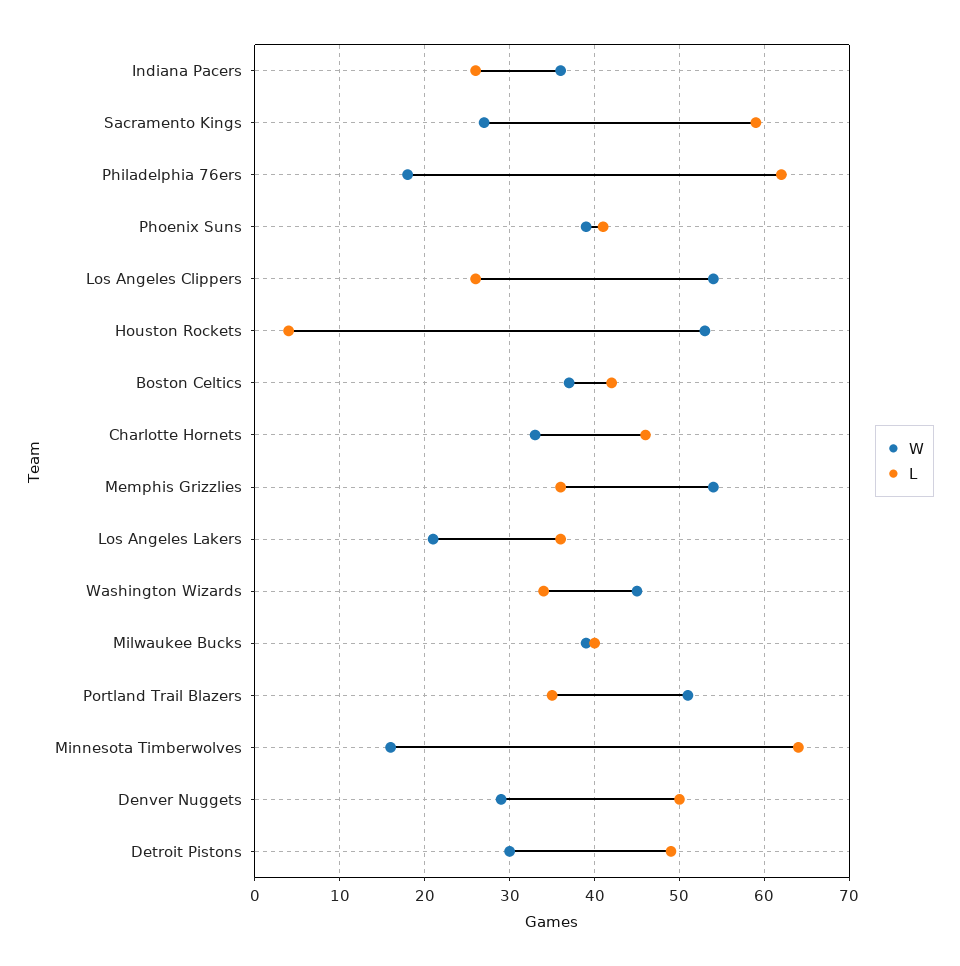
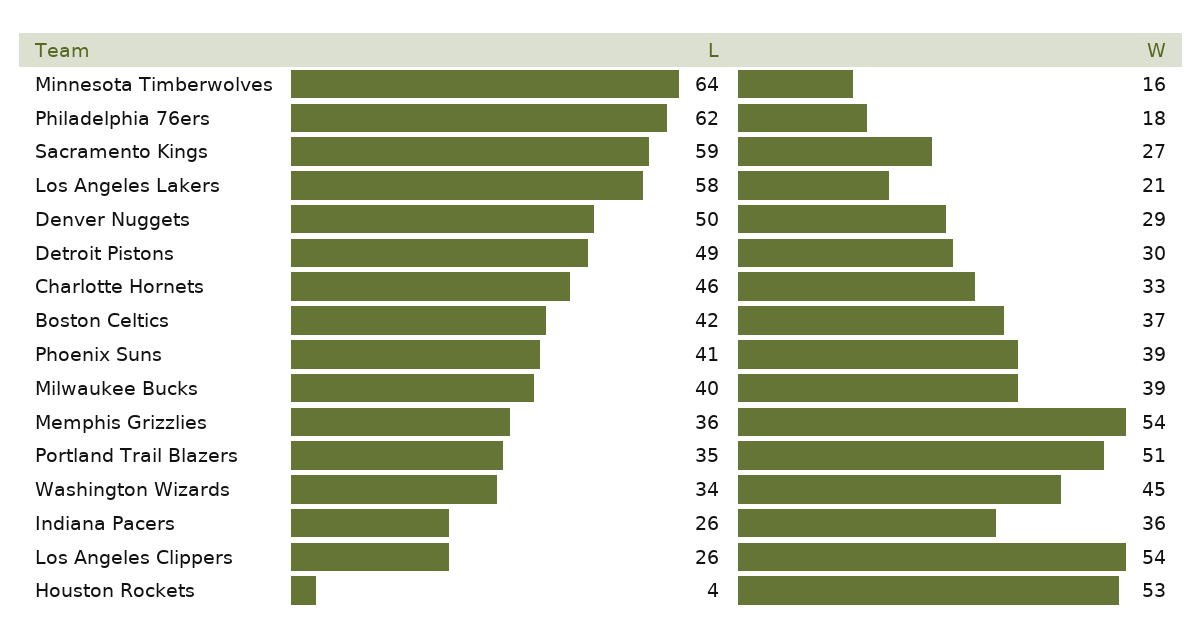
L, Los Angeles Lakers: 36 -> 58

